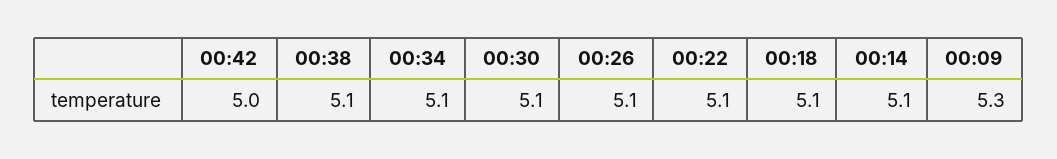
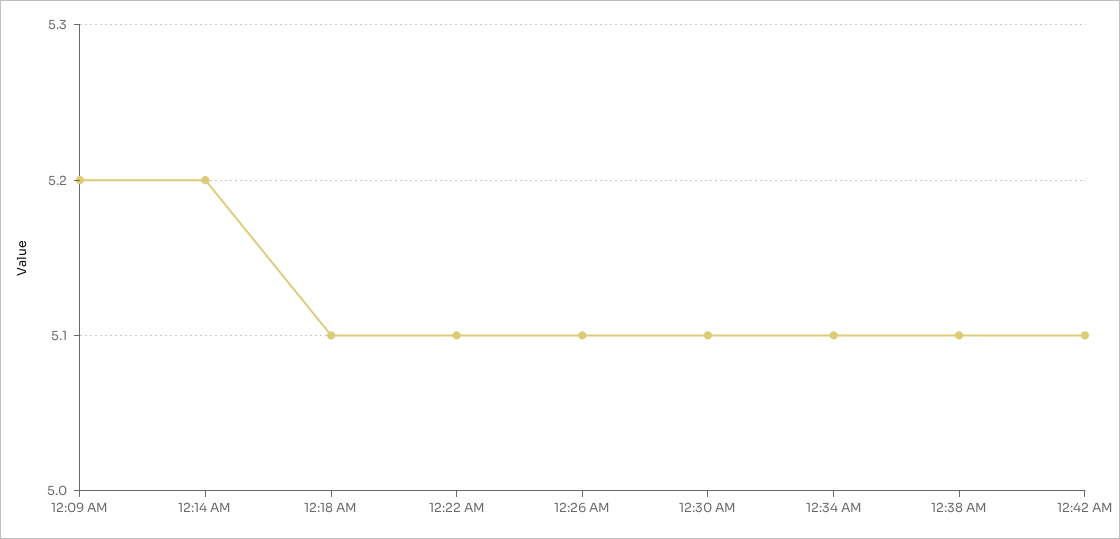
00:42: 5 -> 5.1
00:14: 5.1 -> 5.2
00:09: 5.3 -> 5.2

